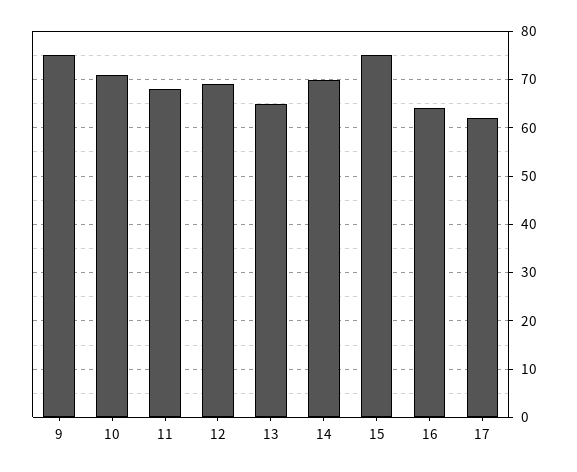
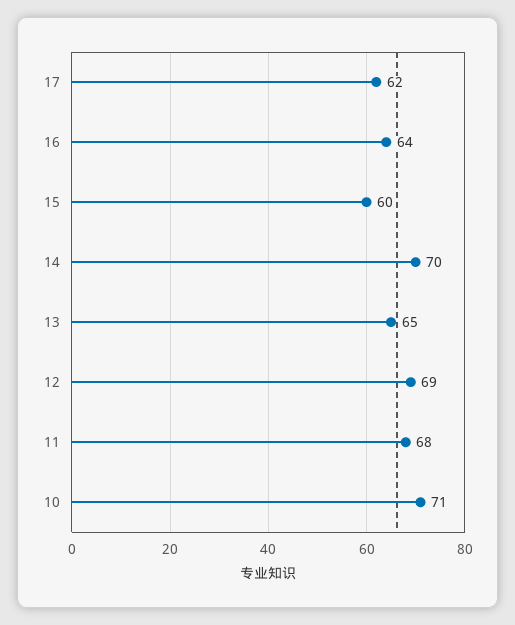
9: 75 -> none
15: 75 -> 60

